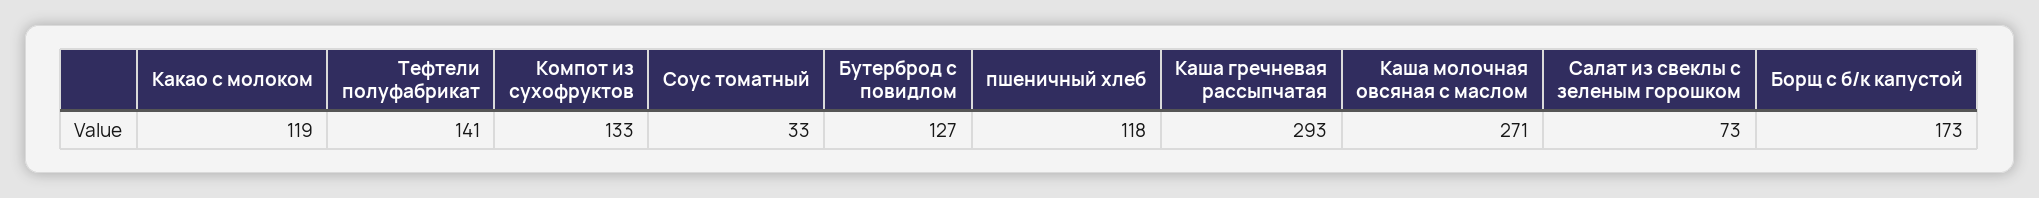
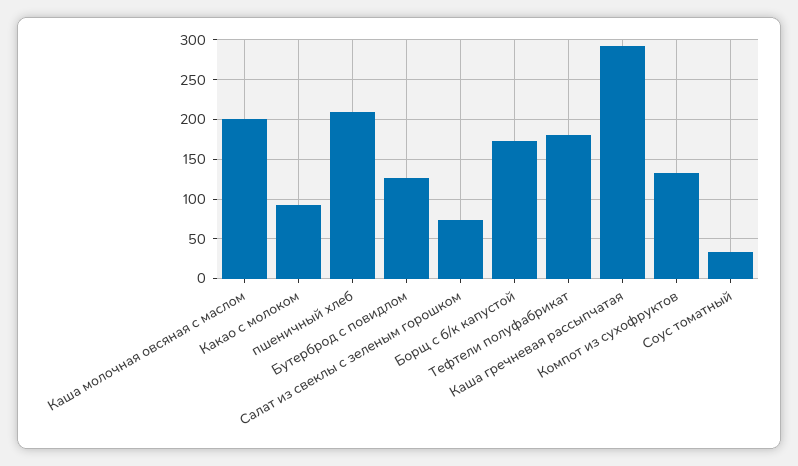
Какао с молоком: 119 -> 90
Тефтели полуфабрикат: 141 -> 180
пшеничный хлеб: 118 -> 210
Каша молочная овсяная с маслом: 271 -> 200

